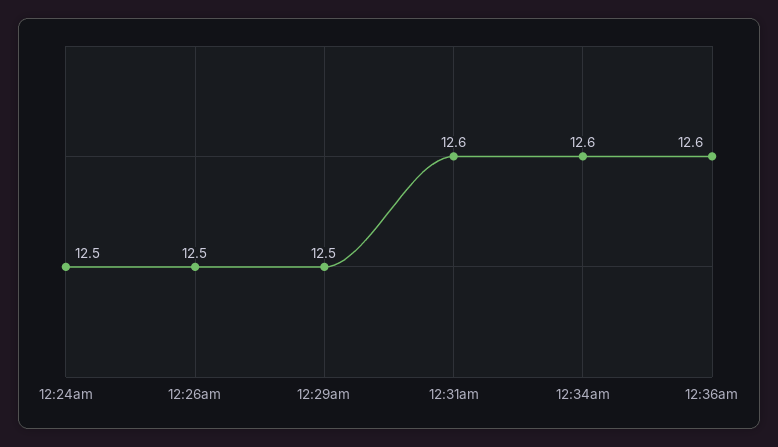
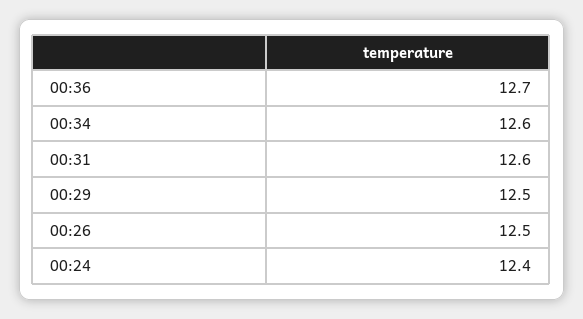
12:24am: 12.5 -> 12.4
12:36am: 12.6 -> 12.7

